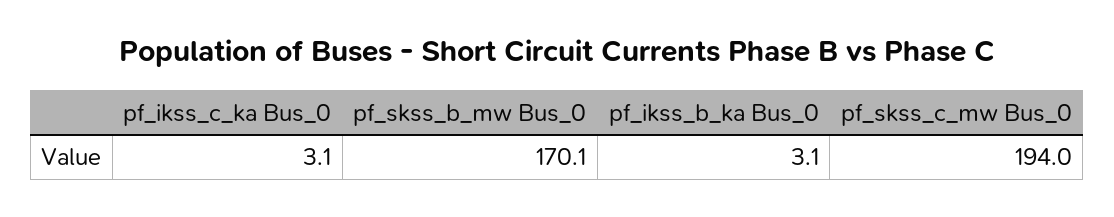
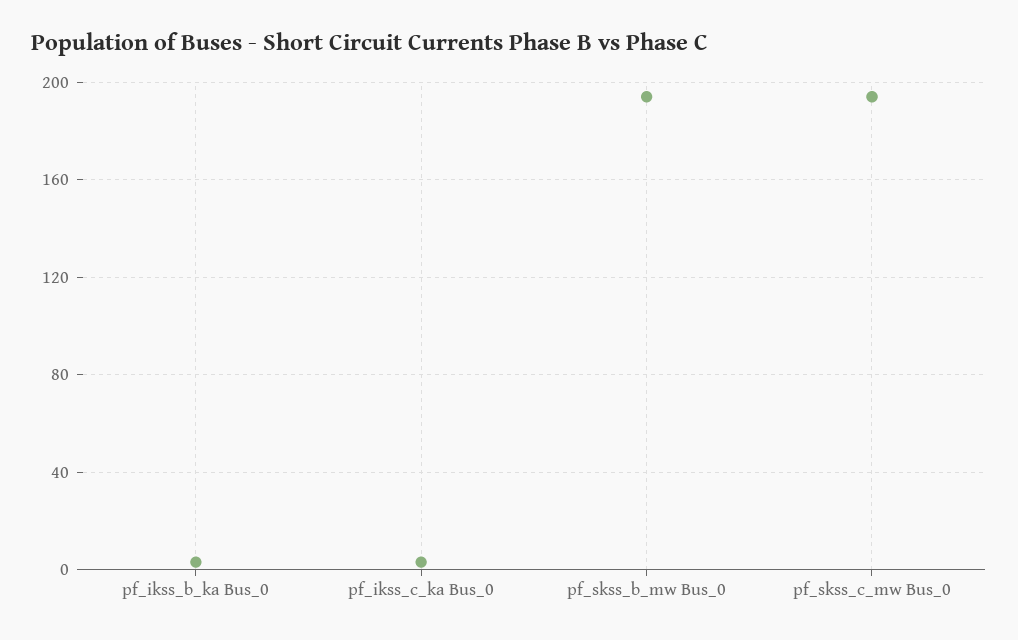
pf_skss_b_mw Bus_0: 170.1 -> 195

